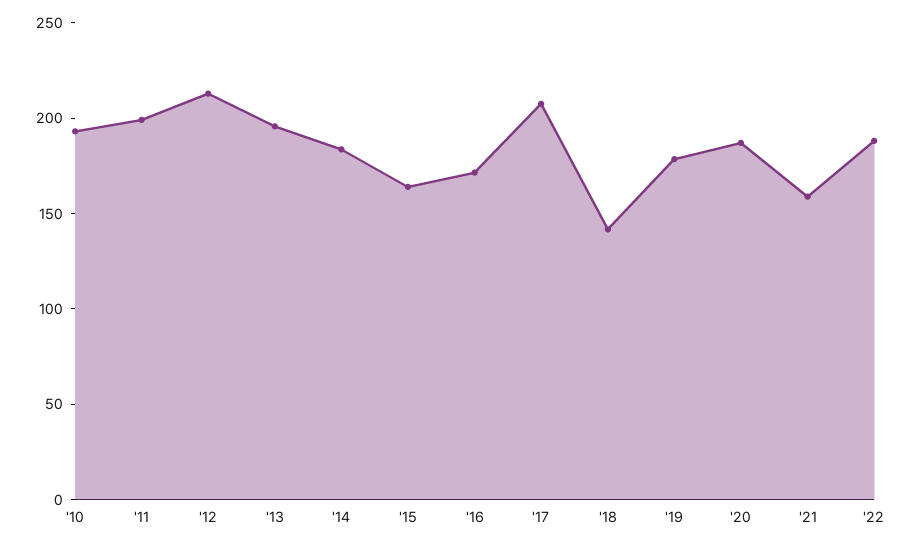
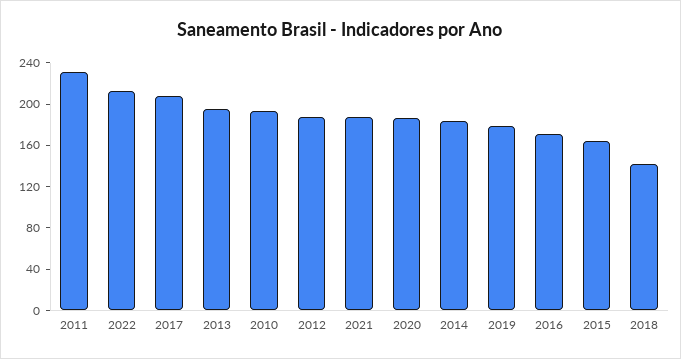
'11: 200 -> 230
'12: 210 -> 190
'21: 160 -> 190
'22: 190 -> 210

